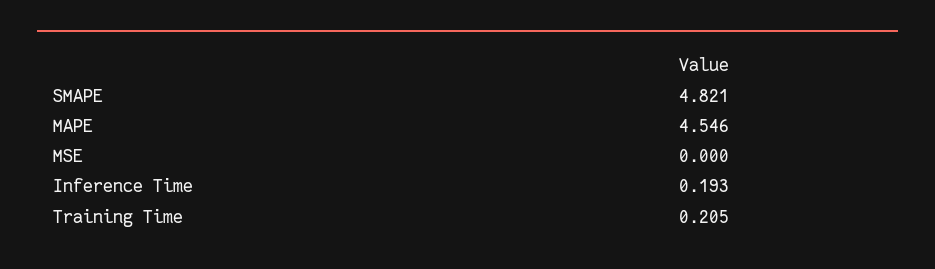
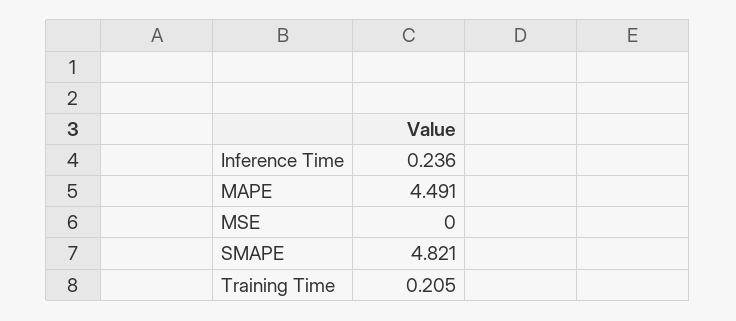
MAPE: 4.546 -> 4.491
Inference Time: 0.193 -> 0.236

